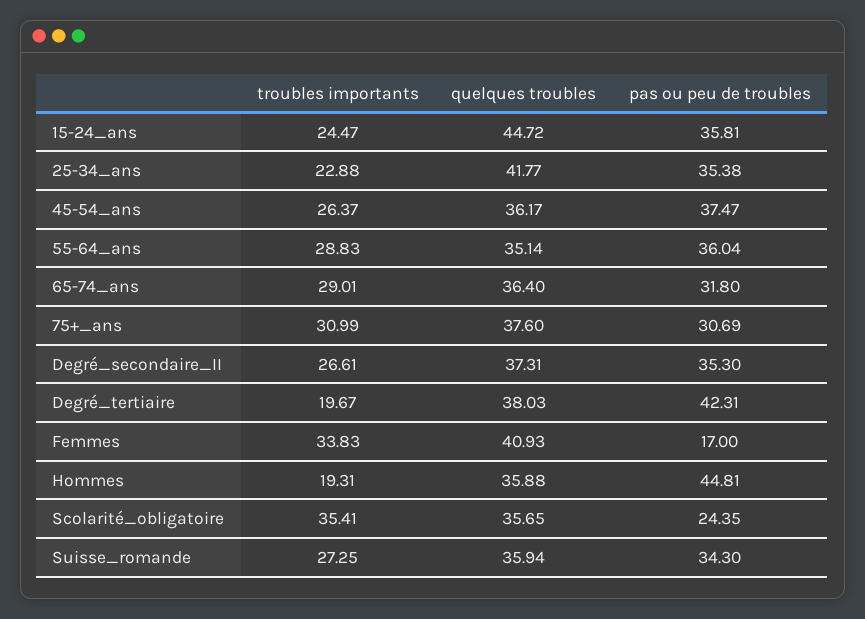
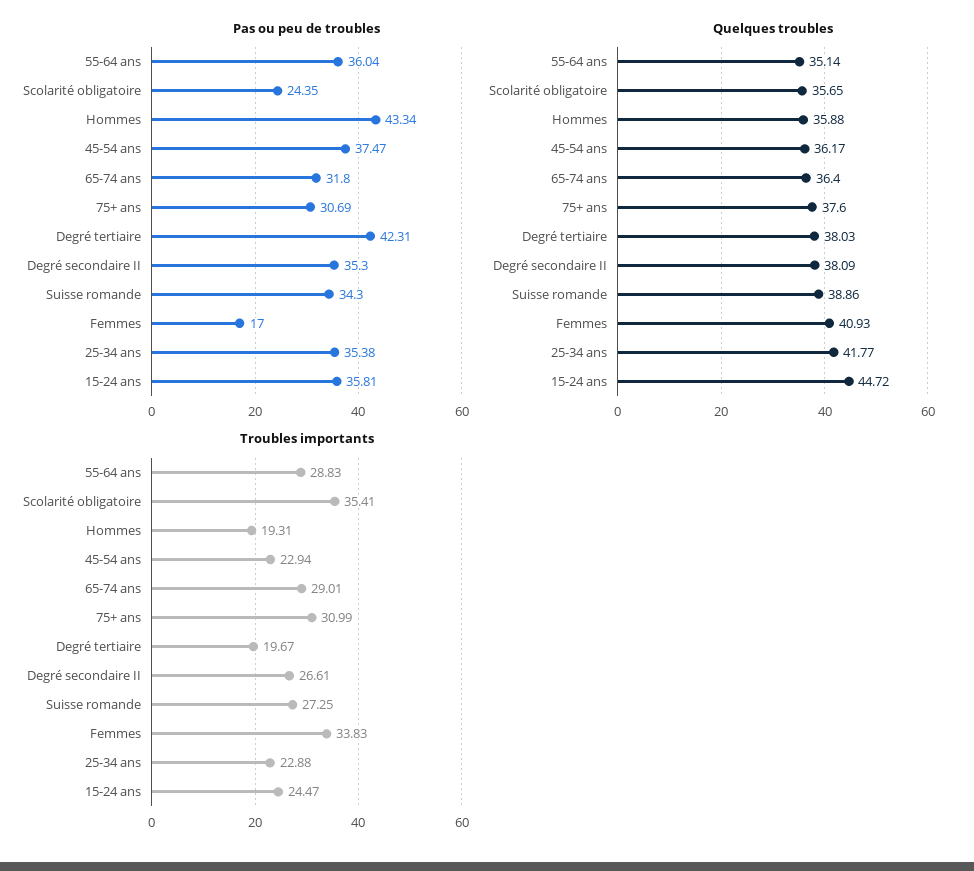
troubles importants, 45-54_ans: 26.37 -> 22.94
quelques troubles, Degré_secondaire_II: 37.31 -> 38.09
pas ou peu de troubles, Hommes: 44.81 -> 43.34
quelques troubles, Suisse_romande: 35.94 -> 38.86

